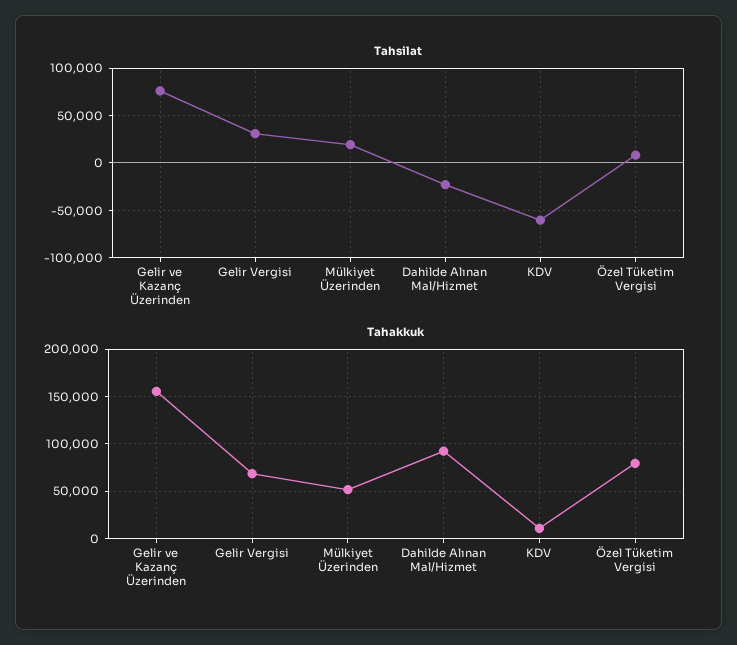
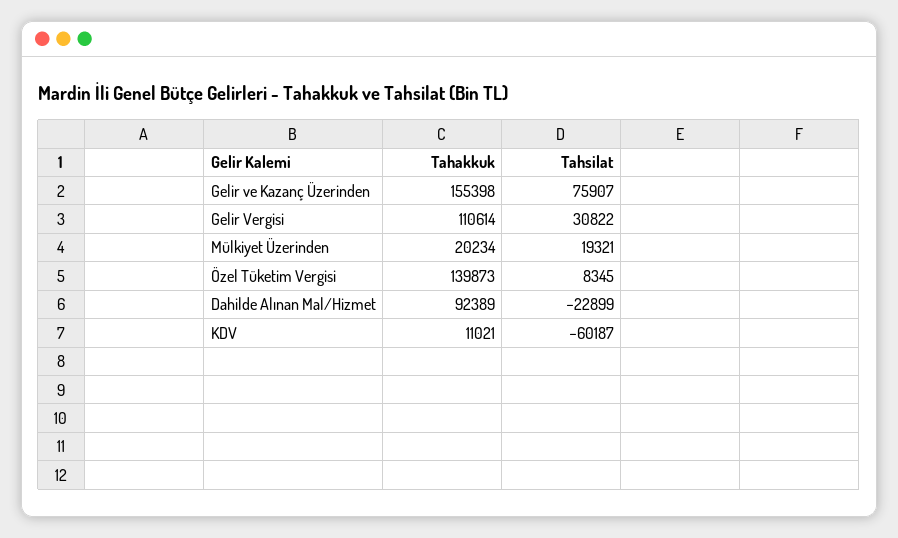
Tahakkuk, Gelir Vergisi: 70000 -> 110614
Tahakkuk, Mülkiyet Üzerinden: 50000 -> 20234
Tahakkuk, Özel Tüketim Vergisi: 80000 -> 139873

